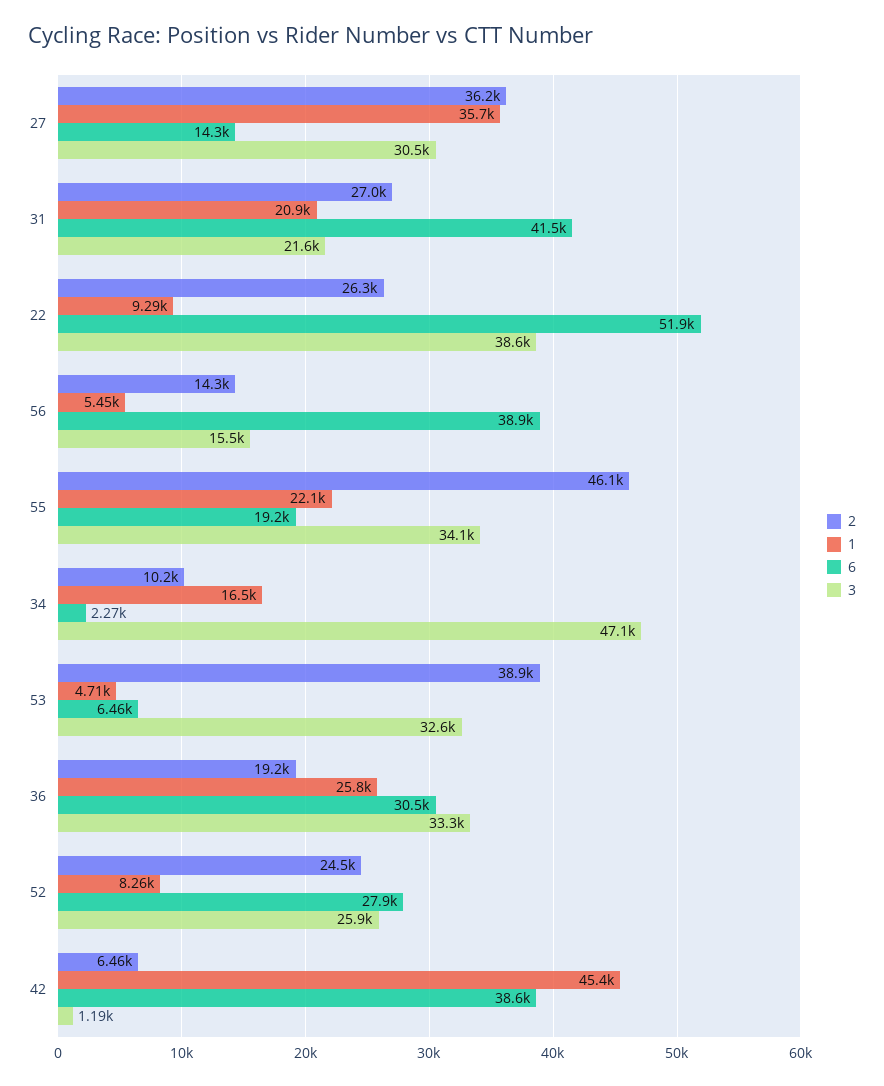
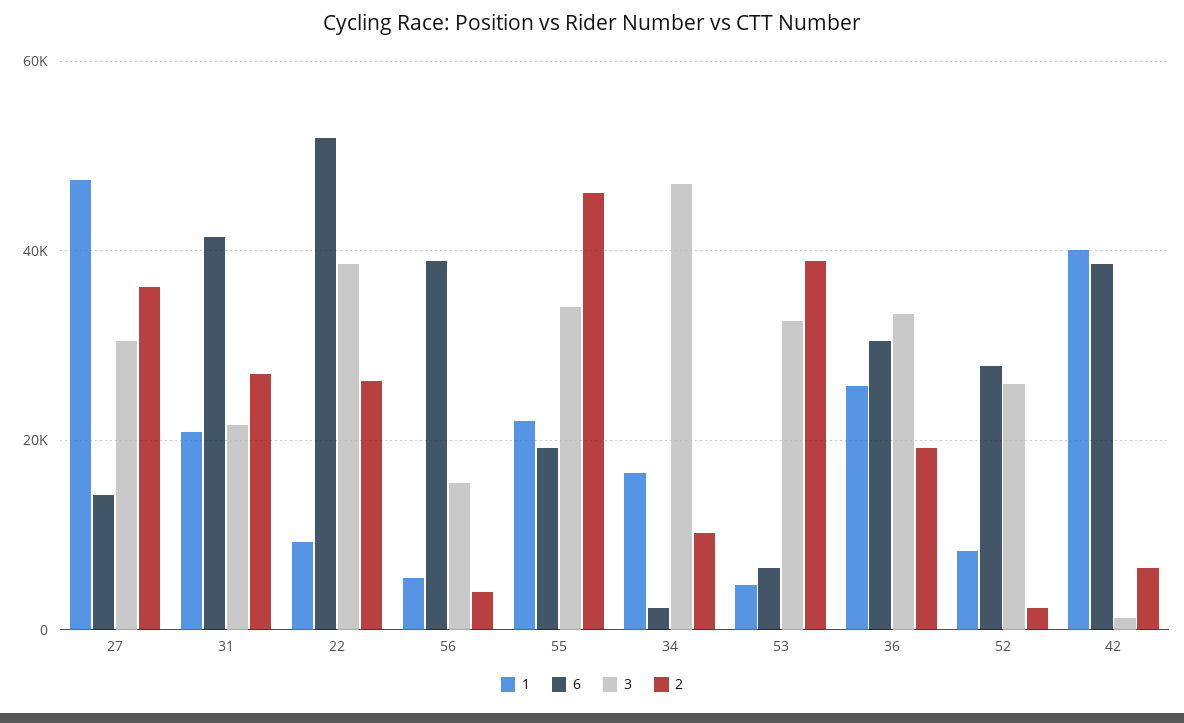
1, 27: 35700 -> 48000
2, 56: 14300 -> 4000
2, 52: 24500 -> 2000
1, 42: 45400 -> 40000

